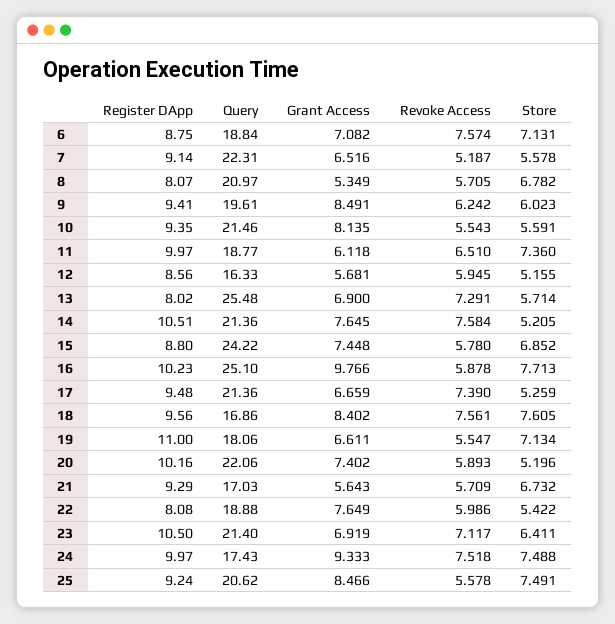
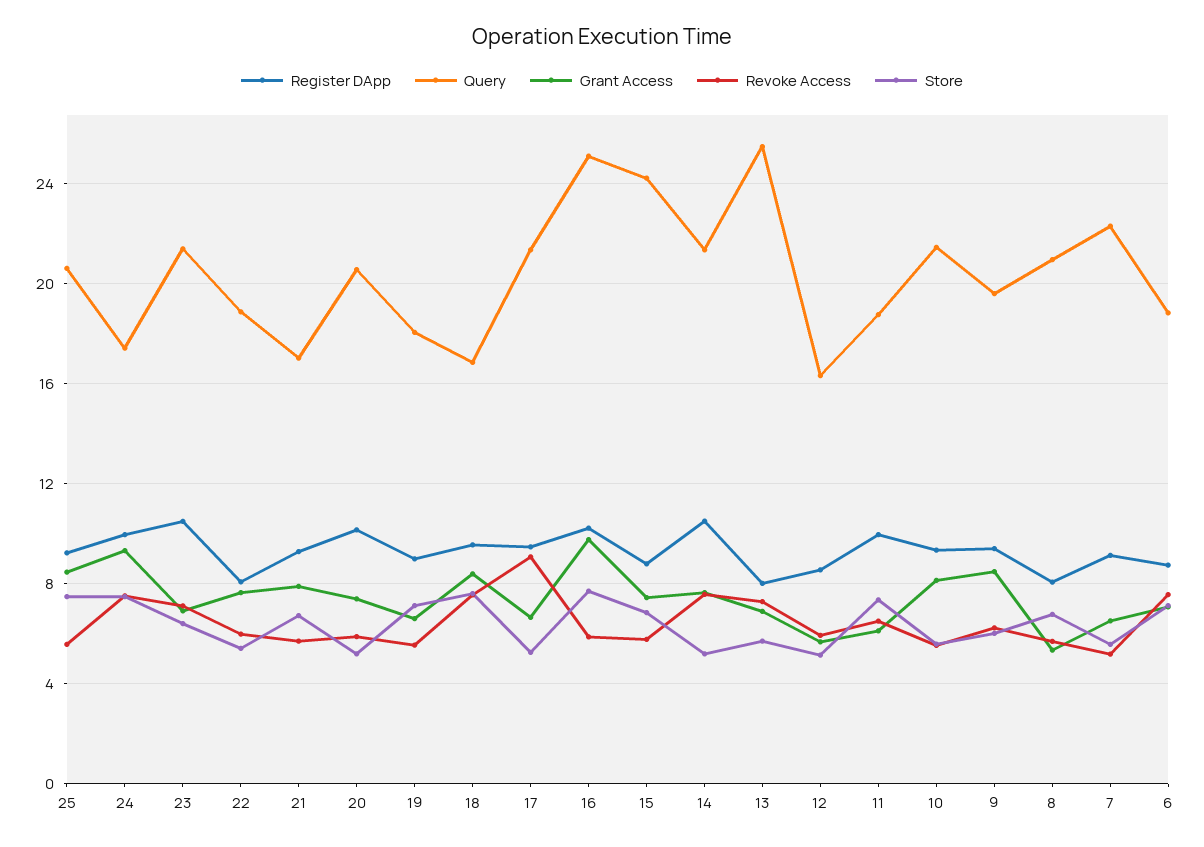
Revoke Access, 17: 7.39 -> 9
Register DApp, 19: 11 -> 9
Query, 20: 22.06 -> 20.5
Grant Access, 21: 5.643 -> 8

